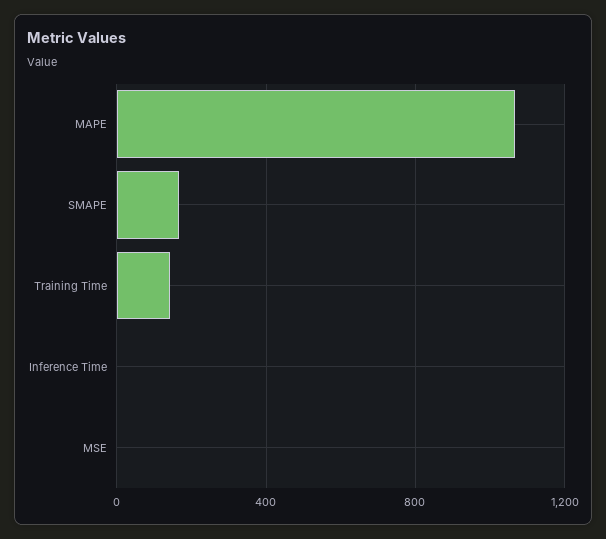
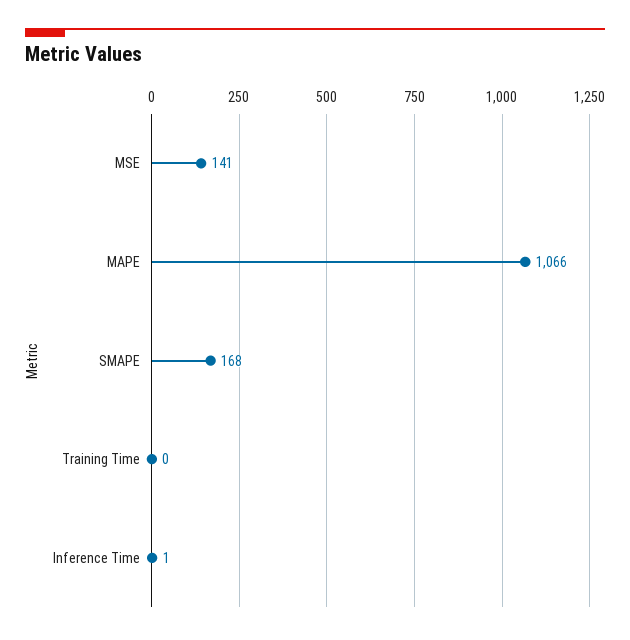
Training Time: 150 -> 0
MSE: 0 -> 141

